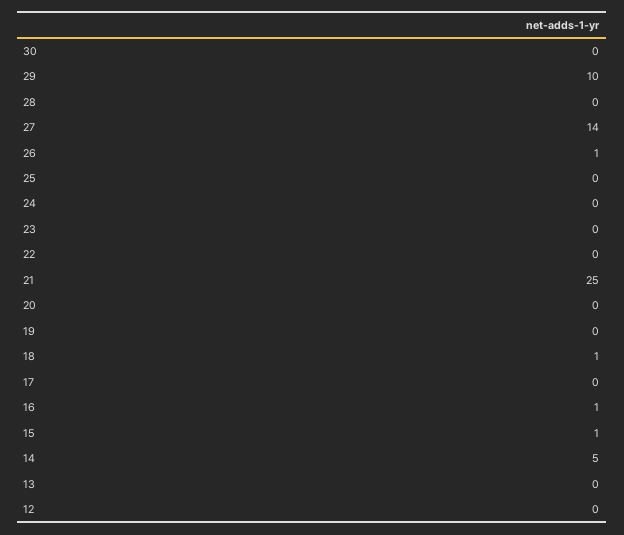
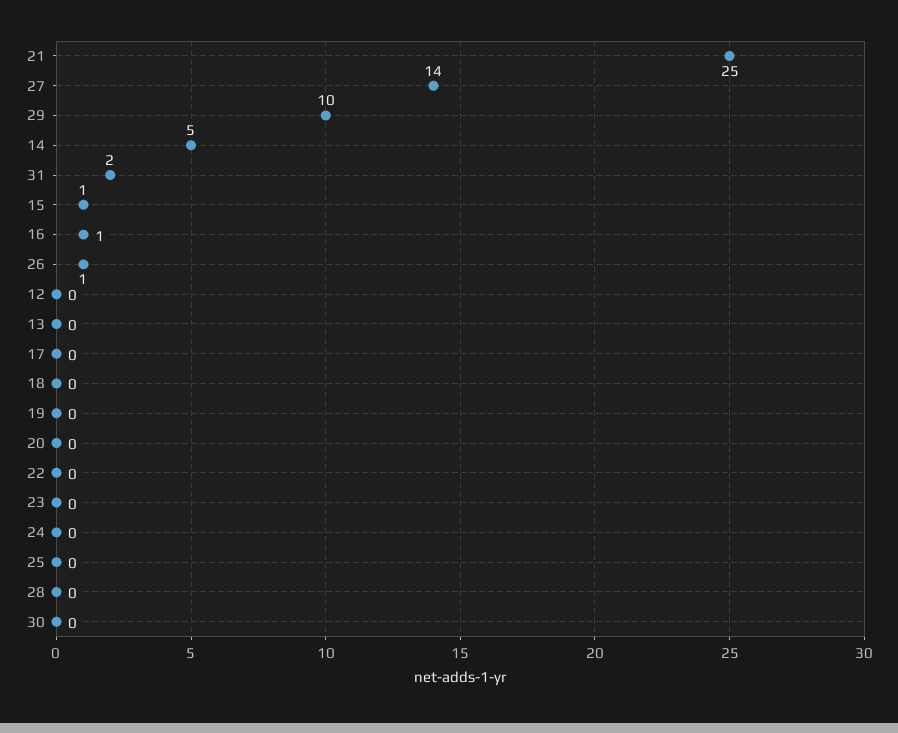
18: 1 -> 0
31: none -> 2

